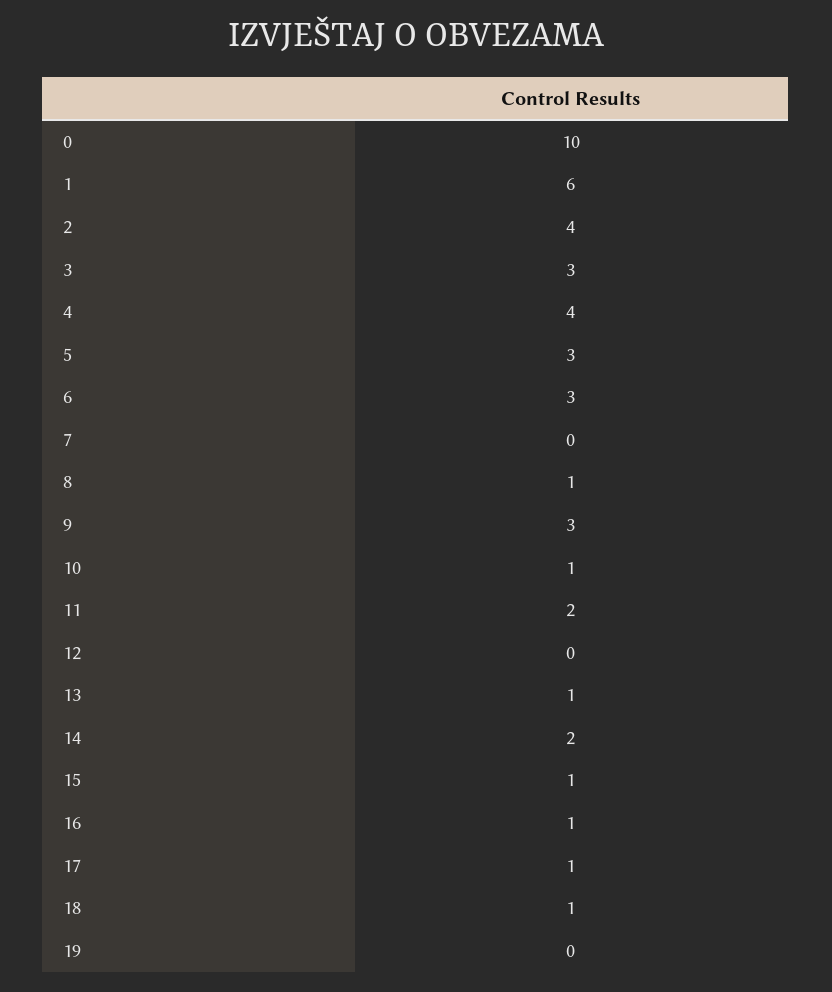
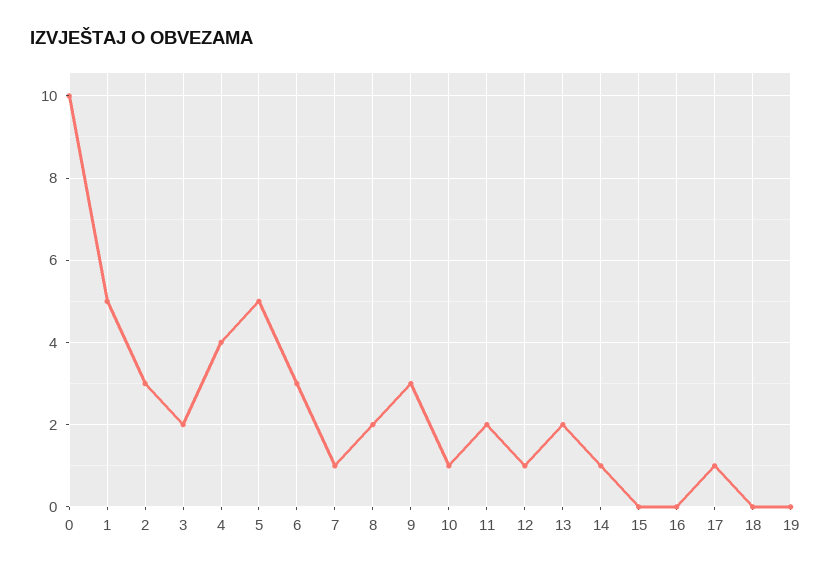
1: 6 -> 5
2: 4 -> 3
3: 3 -> 2
5: 3 -> 5
7: 0 -> 1
8: 1 -> 2
12: 0 -> 1
13: 1 -> 2
14: 2 -> 1
15: 1 -> 0
16: 1 -> 0
18: 1 -> 0

